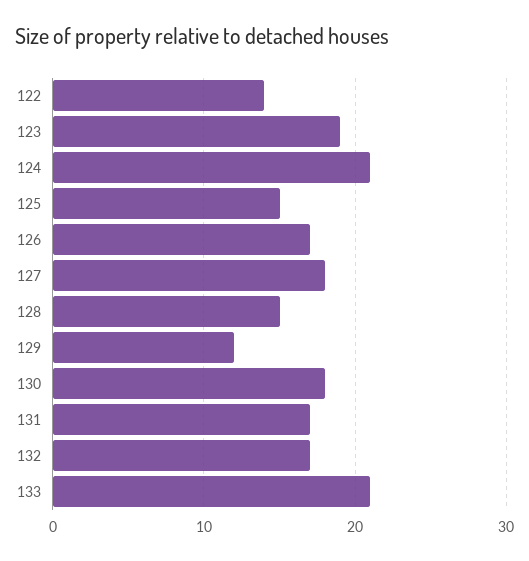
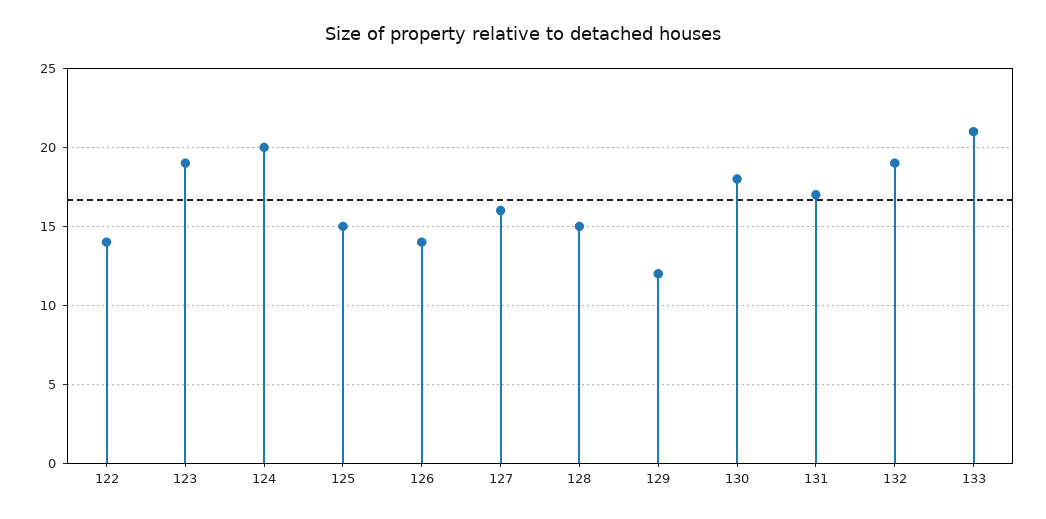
124: 21 -> 20
126: 17 -> 14
127: 18 -> 16
132: 17 -> 19

